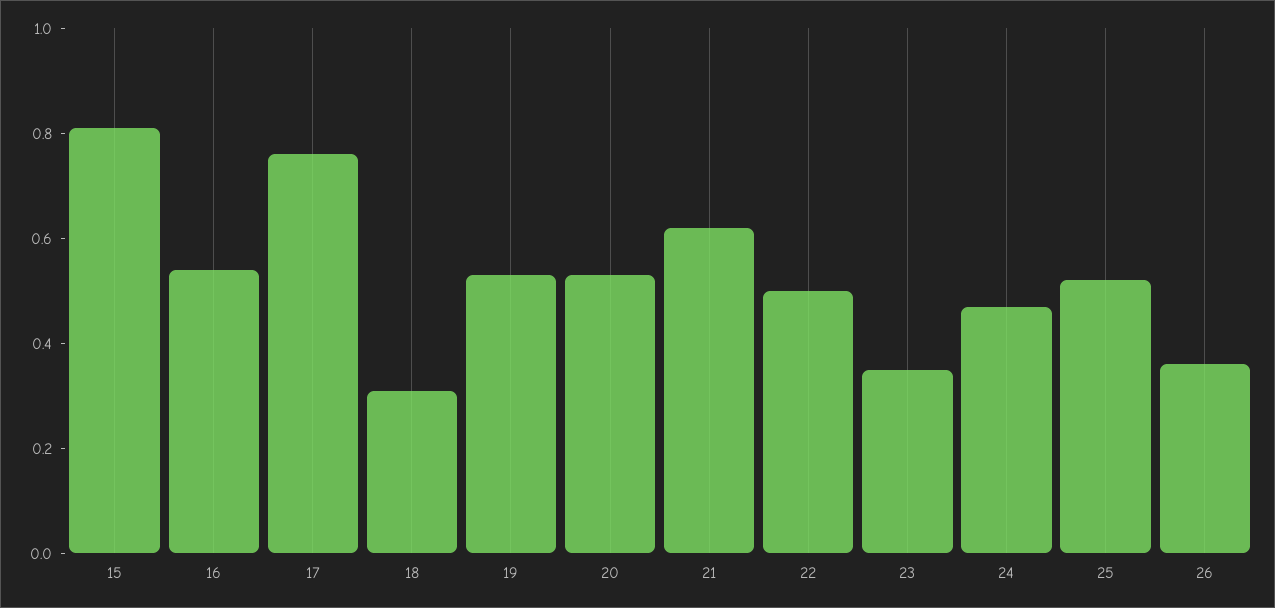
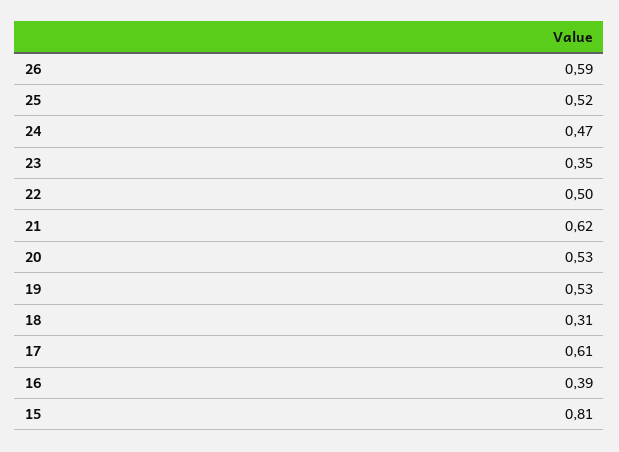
16: 0.55 -> 0.39
17: 0.75 -> 0.61
26: 0.35 -> 0.59

